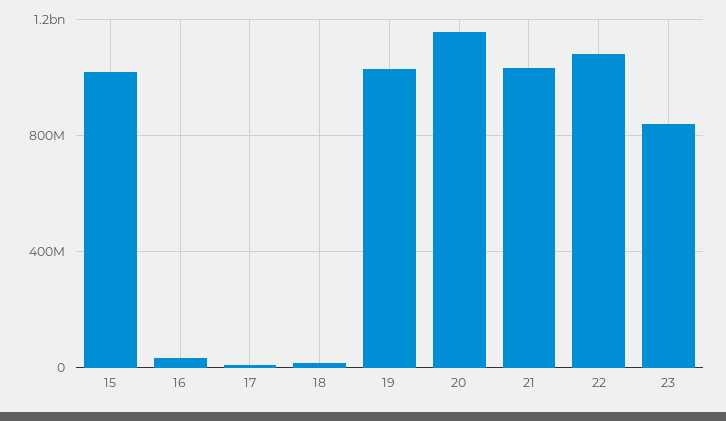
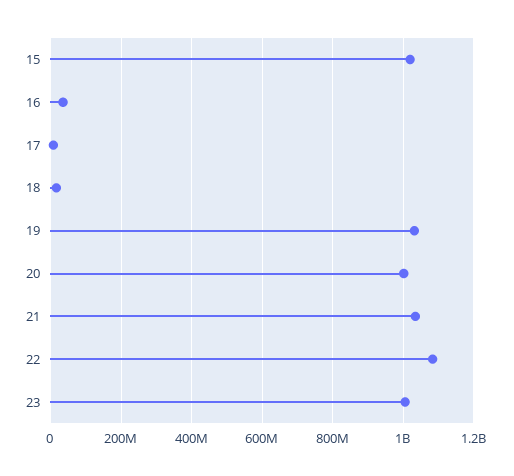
20: 1150000000 -> 1000000000
23: 850000000 -> 1000000000

